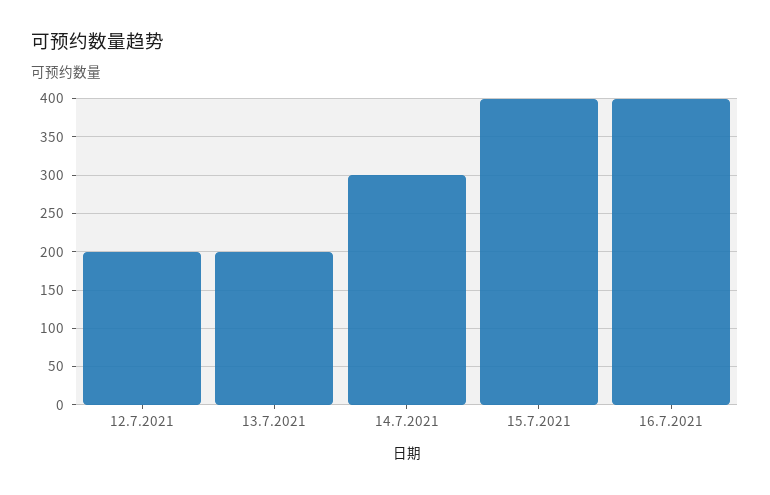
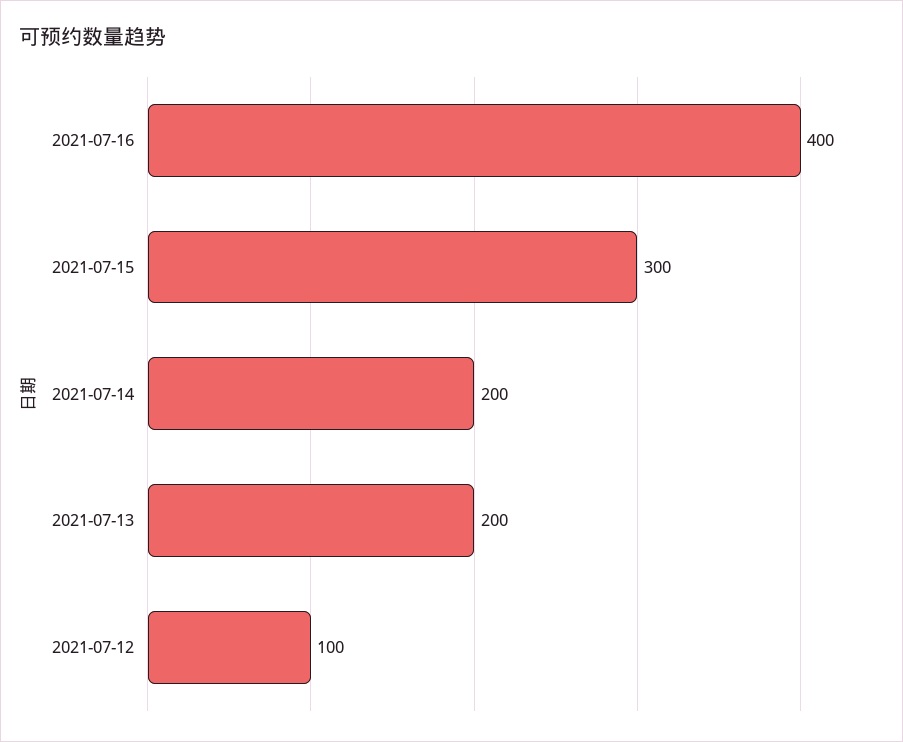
12.7.2021: 200 -> 100
14.7.2021: 300 -> 200
15.7.2021: 400 -> 300

